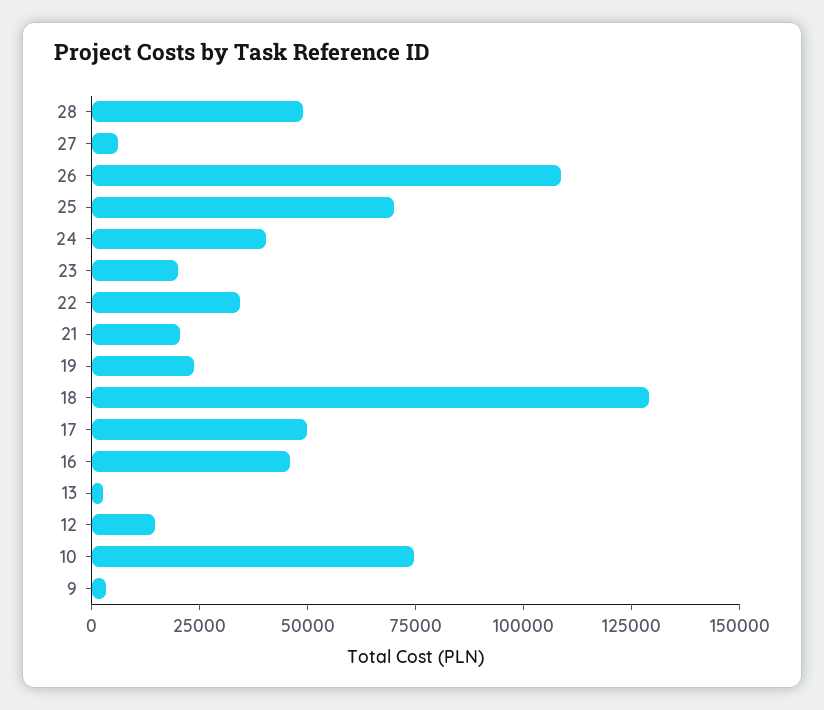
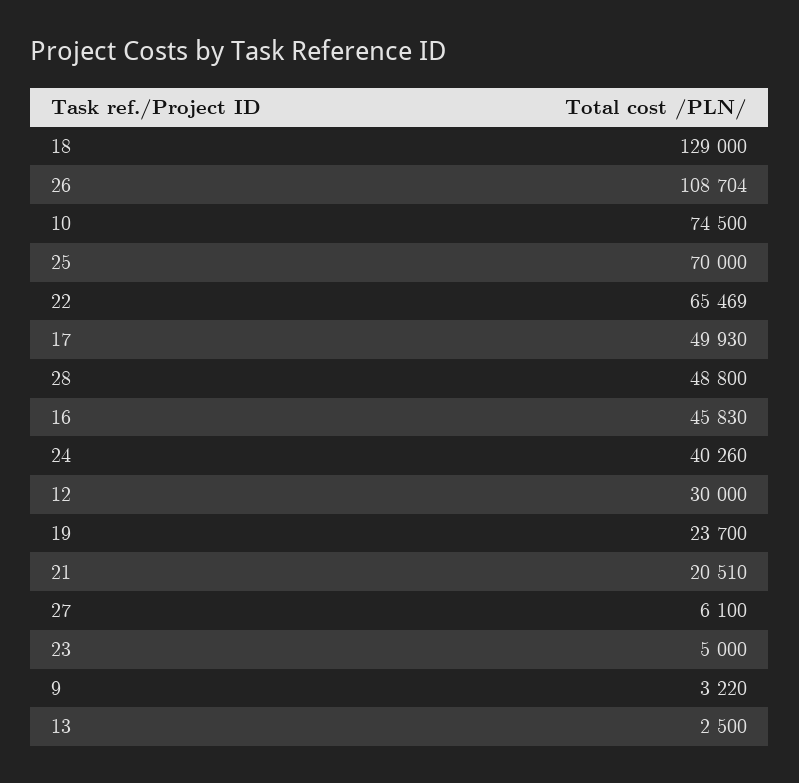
23: 20000 -> 5000
22: 35000 -> 65469
12: 15000 -> 30000

